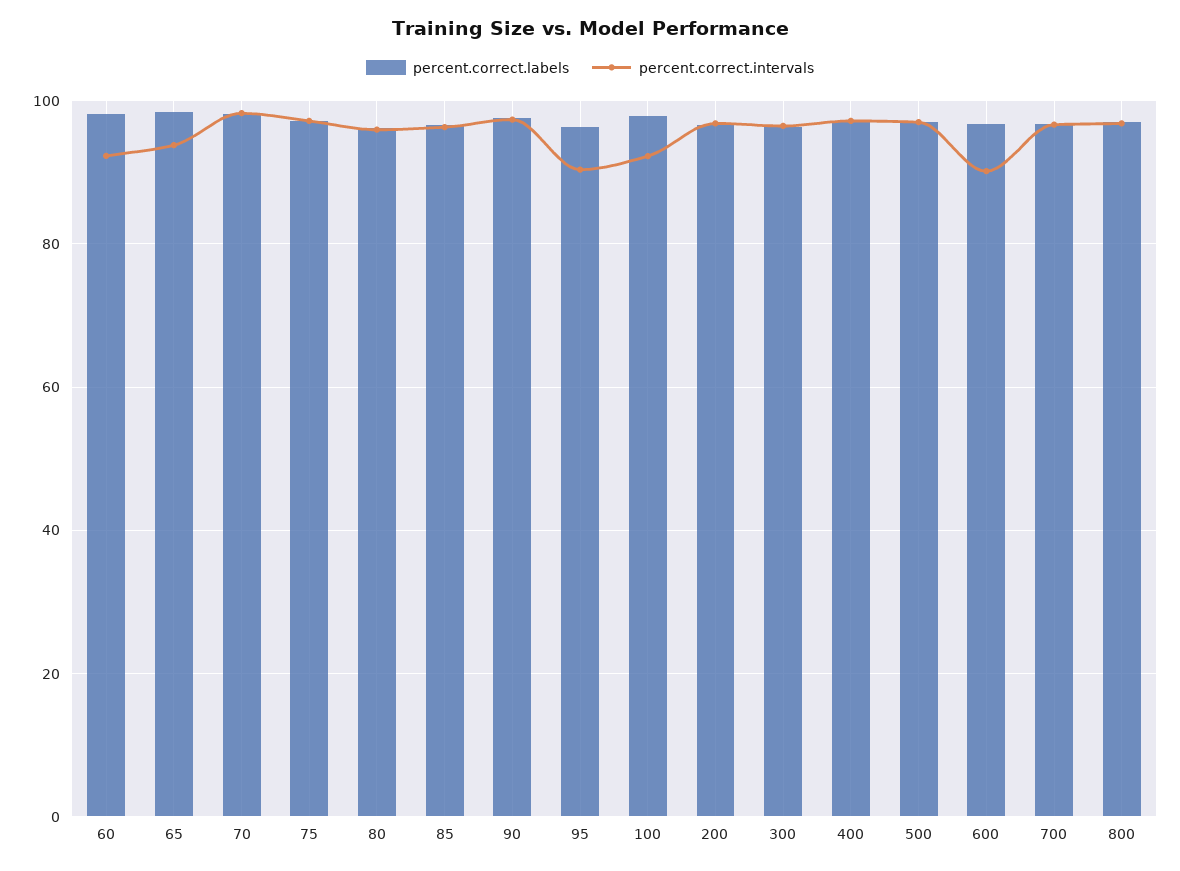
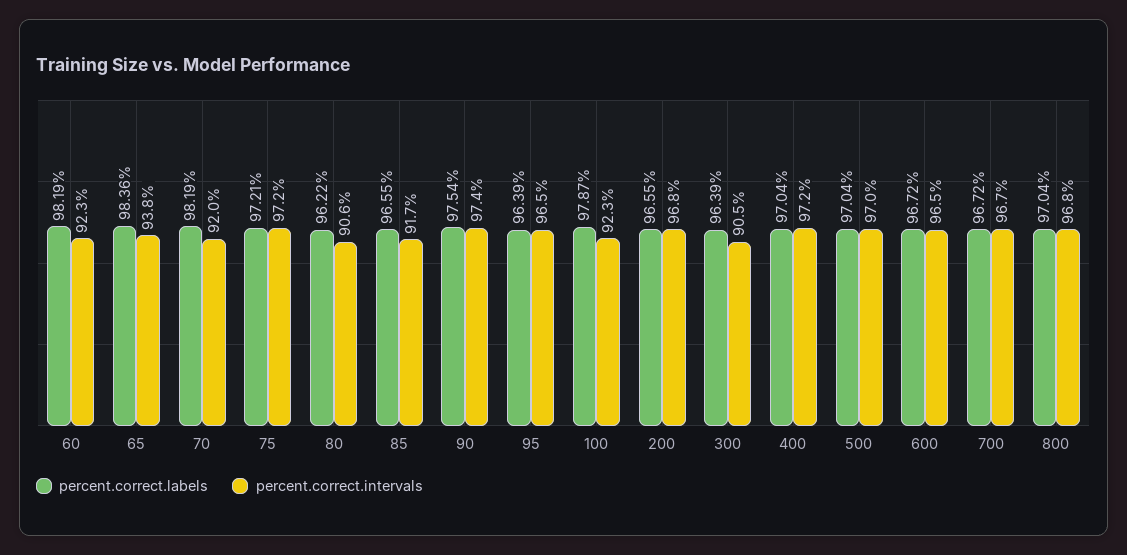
percent.correct.intervals, 70: 98 -> 92
percent.correct.intervals, 80: 96 -> 90.6
percent.correct.intervals, 85: 96 -> 91.7
percent.correct.intervals, 95: 90 -> 96.5
percent.correct.intervals, 300: 96 -> 90.5
percent.correct.intervals, 600: 90 -> 96.5

